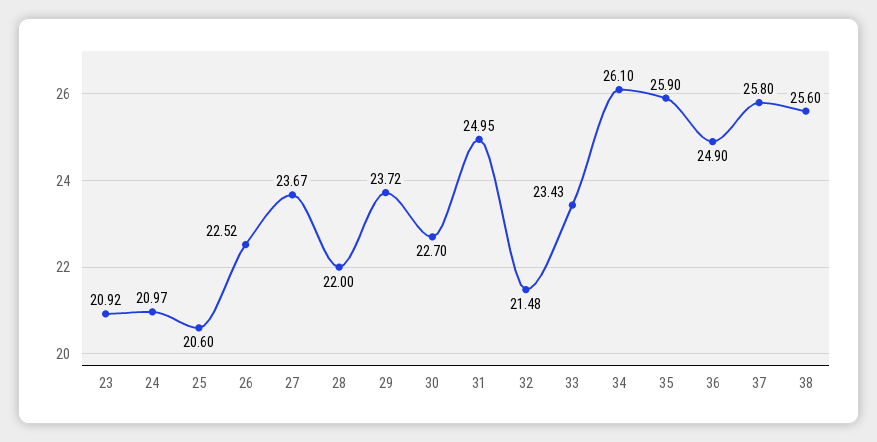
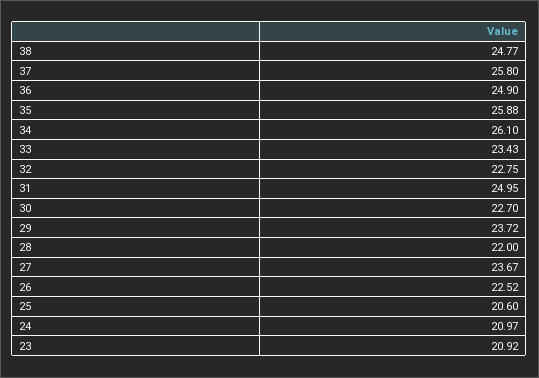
32: 21.48 -> 22.75
35: 25.9 -> 25.88
38: 25.6 -> 24.77

